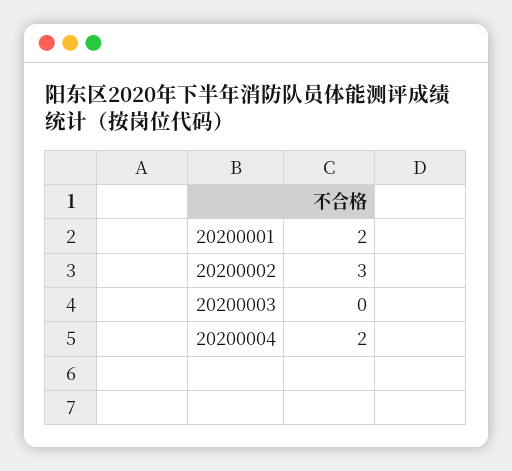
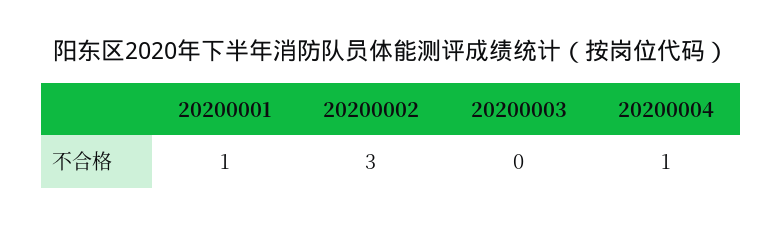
20200001: 2 -> 1
20200004: 2 -> 1

